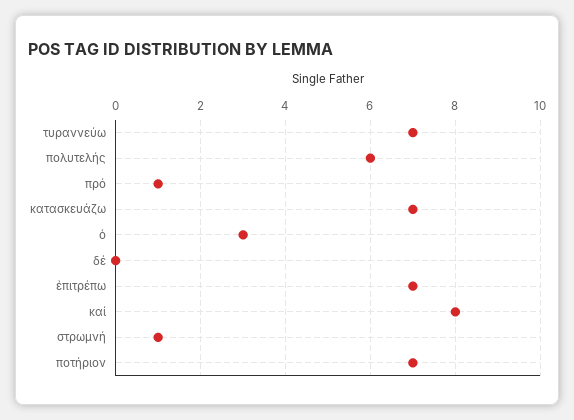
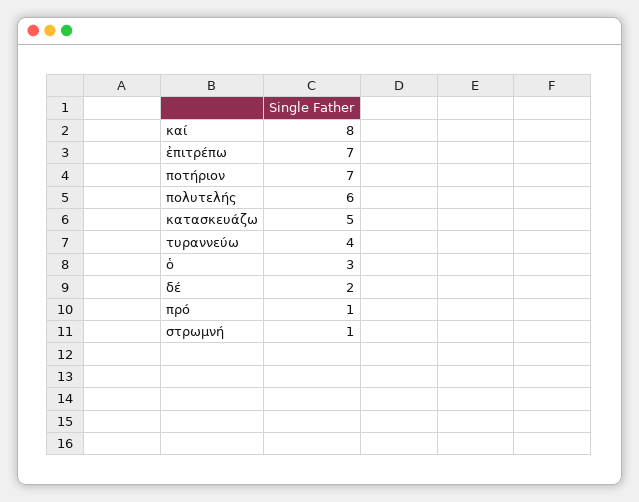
τυραννεύω: 7 -> 4
κατασκευάζω: 7 -> 5
δέ: 0 -> 2

